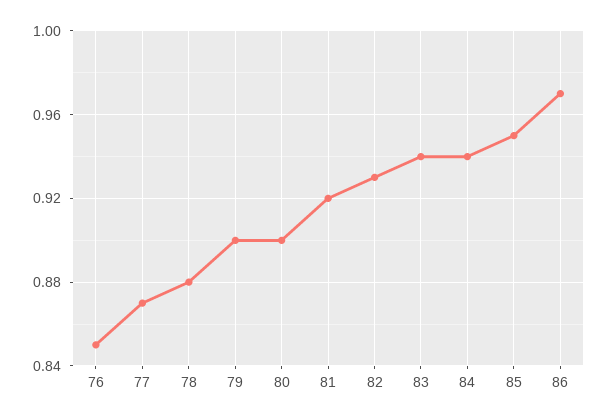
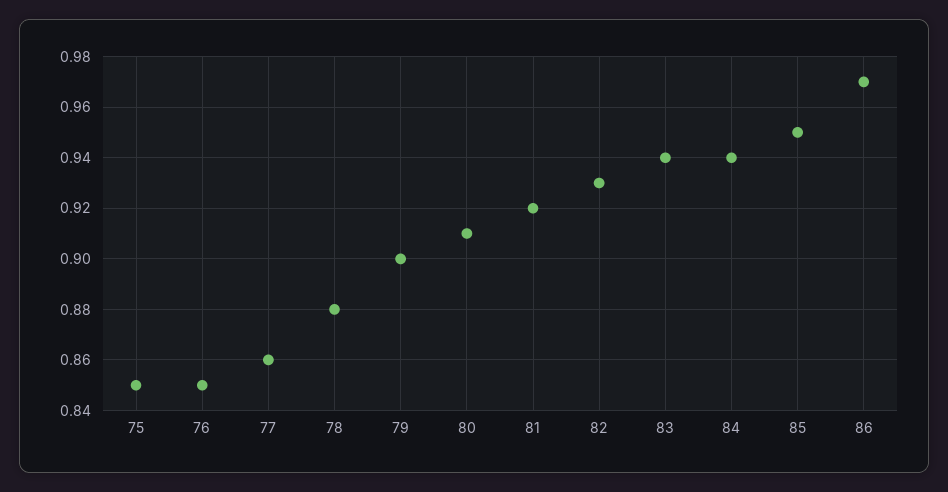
77: 0.87 -> 0.86
80: 0.9 -> 0.91
75: none -> 0.85

